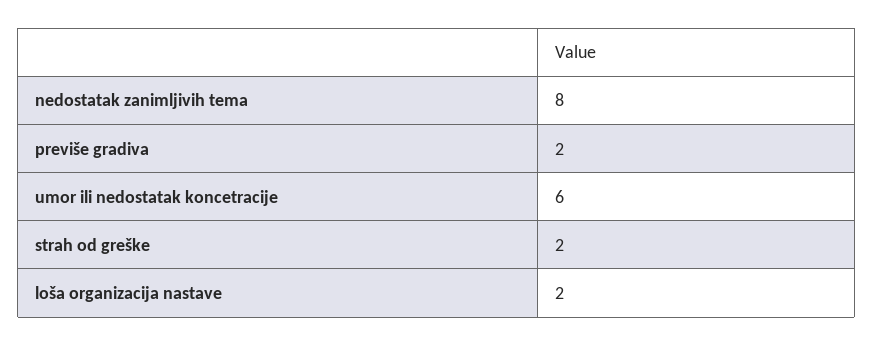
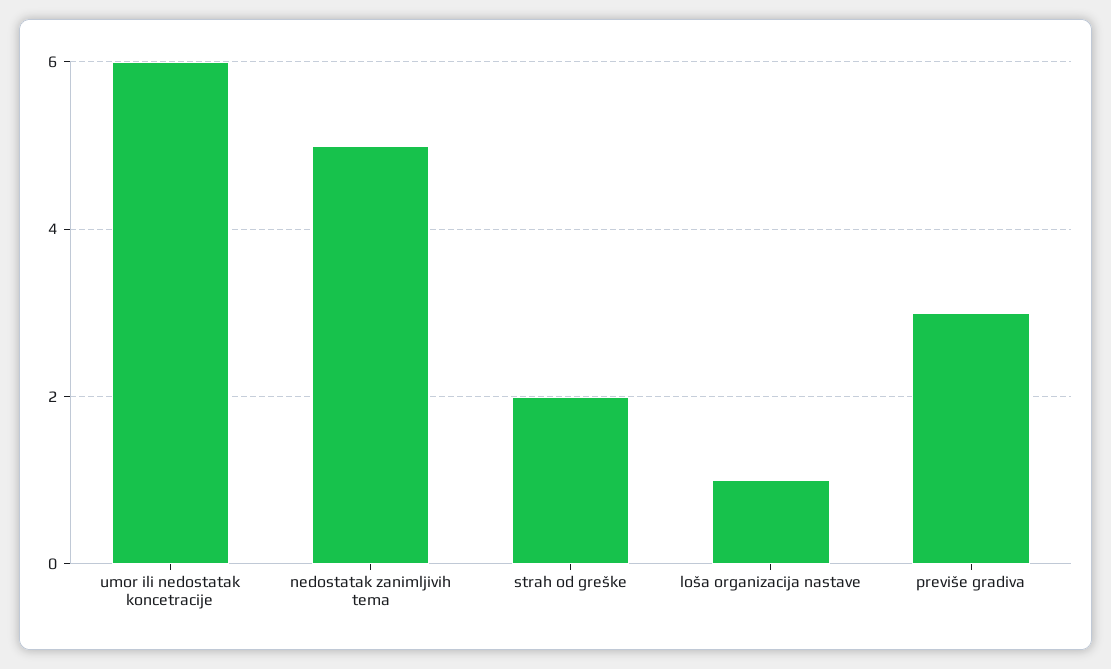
nedostatak zanimljivih tema: 8 -> 5
previše gradiva: 2 -> 3
loša organizacija nastave: 2 -> 1

